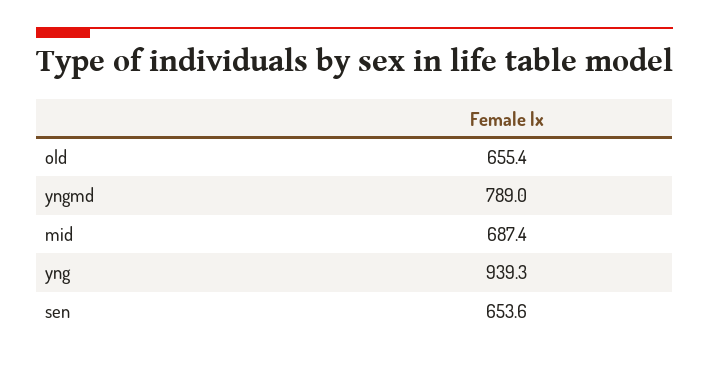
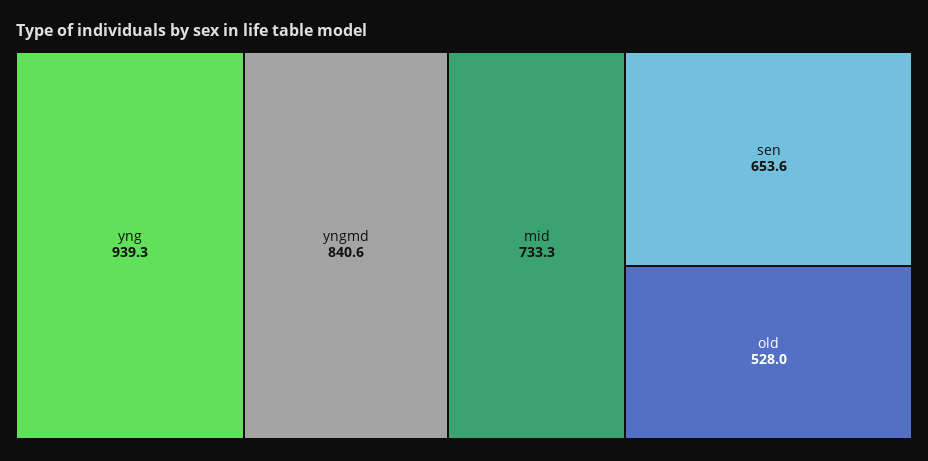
old: 655.4 -> 528
yngmd: 789 -> 840.6
mid: 687.4 -> 733.3

